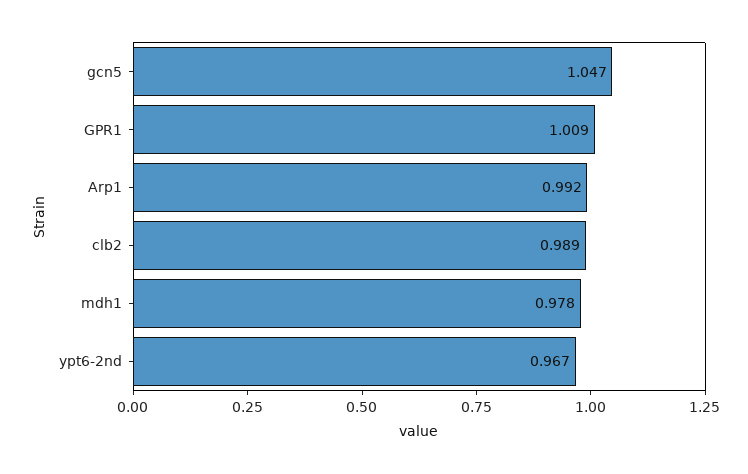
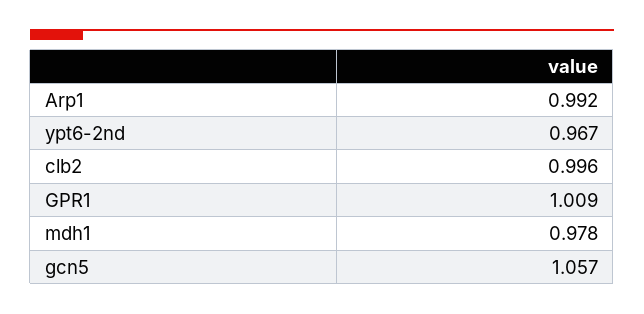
gcn5: 1.047 -> 1.057
clb2: 0.989 -> 0.996

